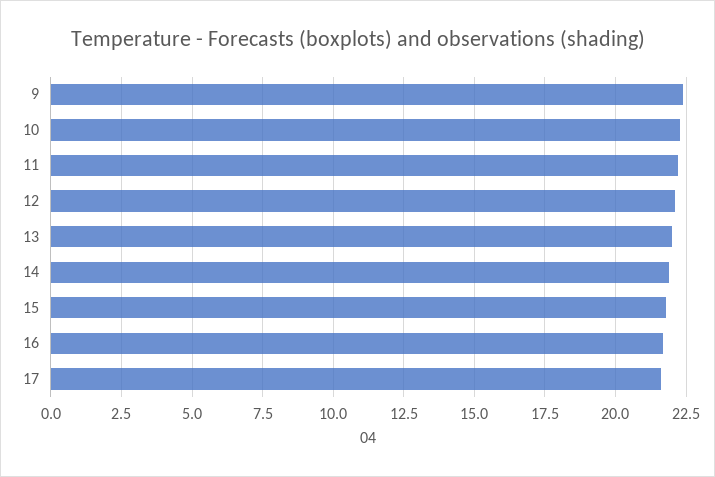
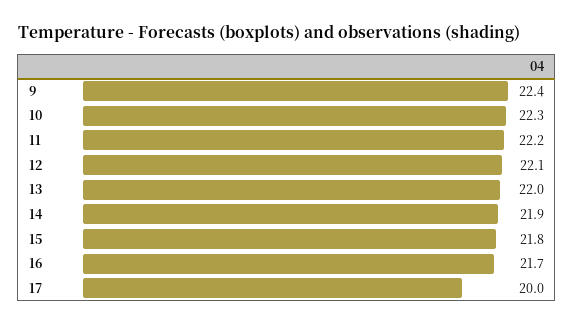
17: 21.5 -> 20

